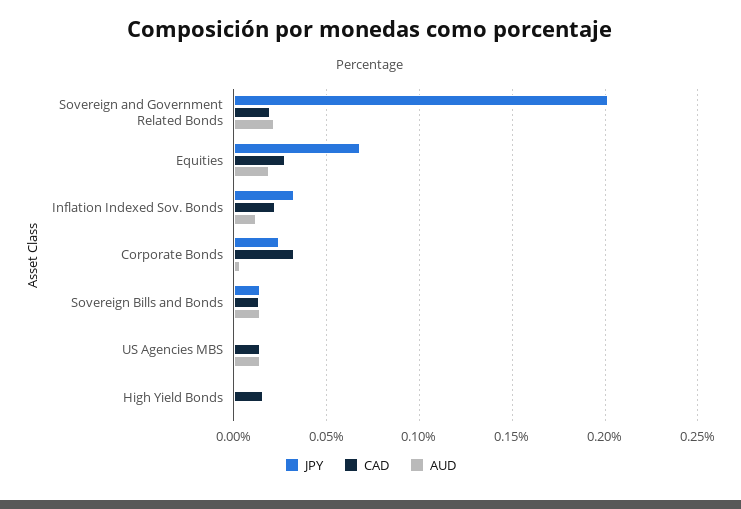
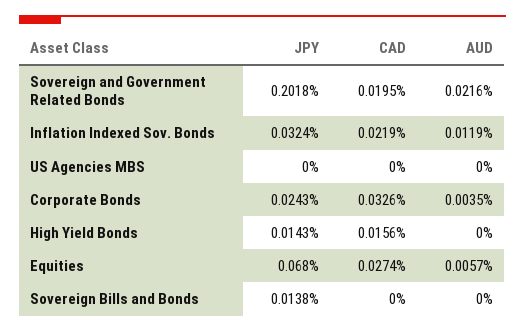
AUD, Equities: 0.02 -> 0.0057
CAD, Sovereign Bills and Bonds: 0.015 -> 0
AUD, Sovereign Bills and Bonds: 0.015 -> 0
CAD, US Agencies MBS: 0.015 -> 0
AUD, US Agencies MBS: 0.015 -> 0
JPY, High Yield Bonds: 0 -> 0.0143

